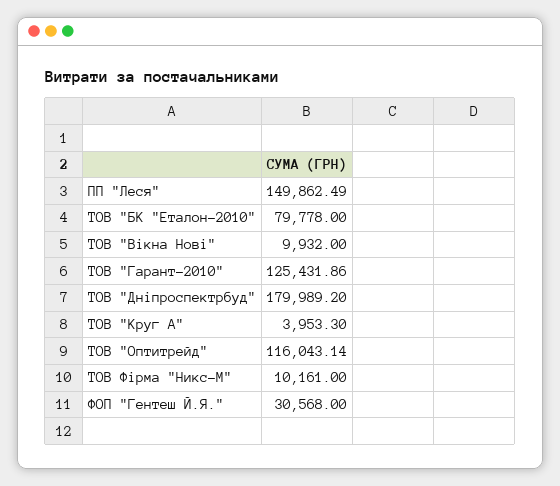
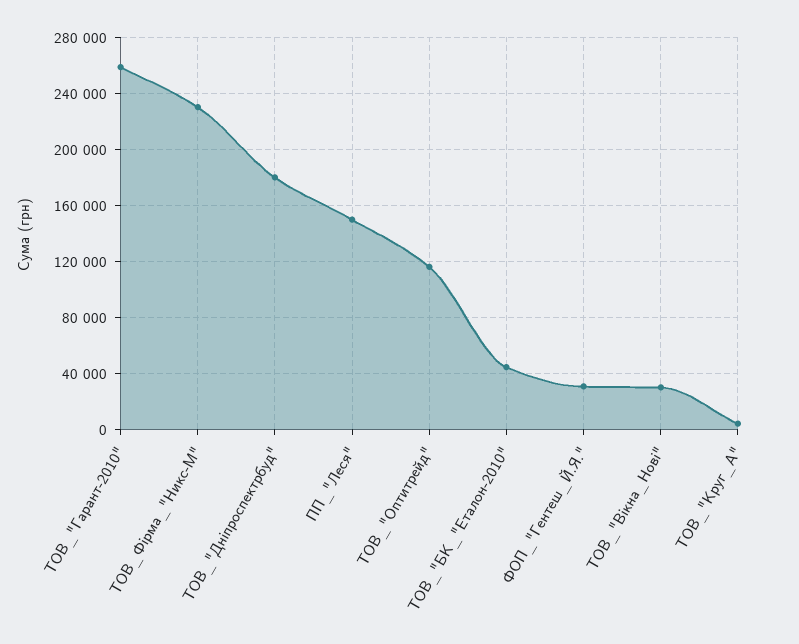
ТОВ "БК "Еталон-2010": 79778 -> 45000
ТОВ "Вікна Нові": 9932 -> 30000
ТОВ "Гарант-2010": 125431.86 -> 260000
ТОВ Фірма "Никс-М": 10161 -> 230000

